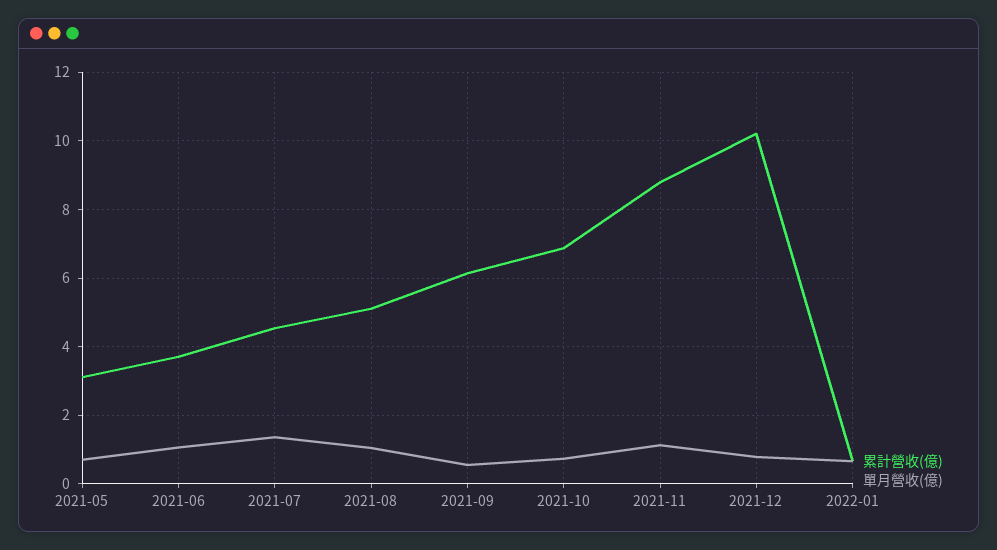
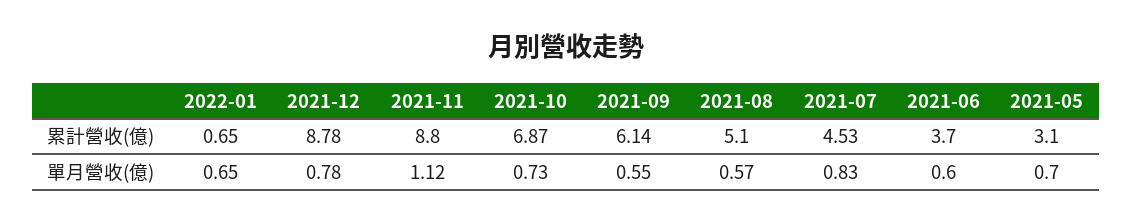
單月營收(億), 2021-06: 1 -> 0.6
單月營收(億), 2021-07: 1.4 -> 0.83
單月營收(億), 2021-08: 1 -> 0.57
累計營收(億), 2021-12: 10.2 -> 8.78

